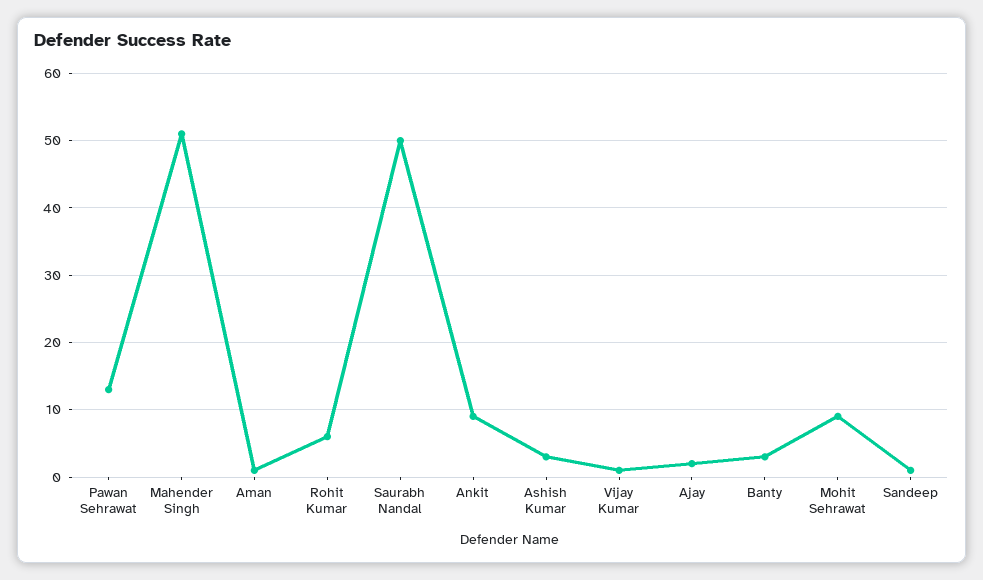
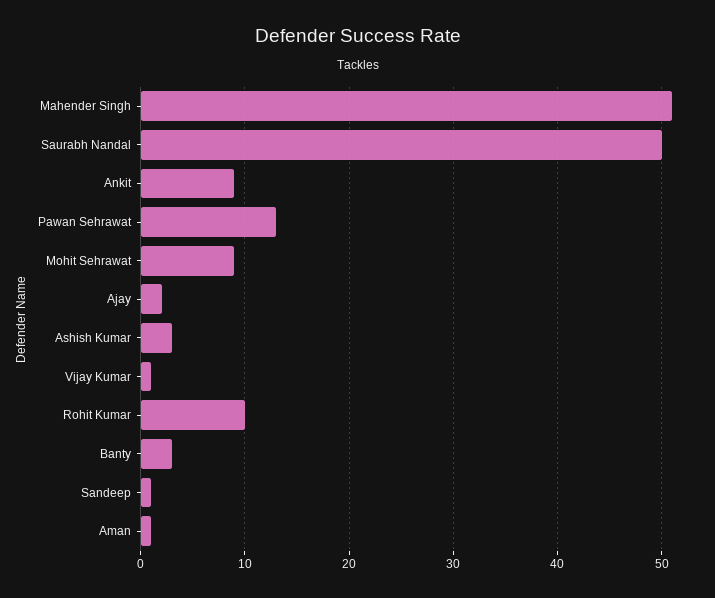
Rohit Kumar: 6 -> 10

